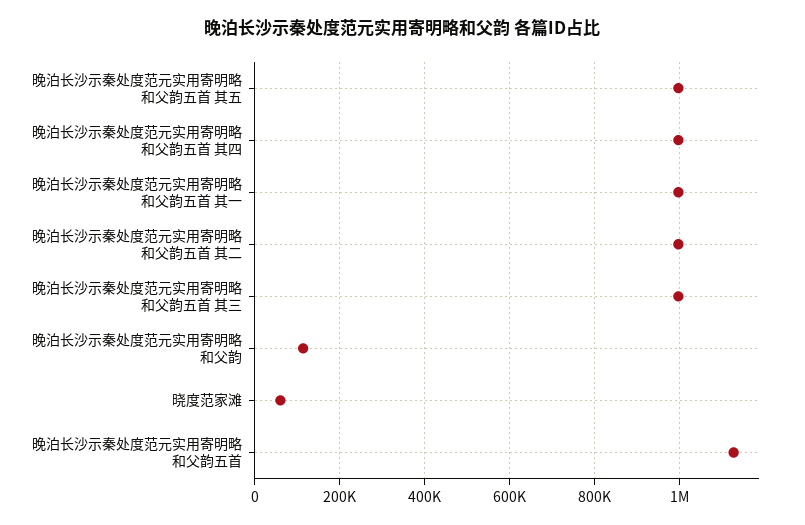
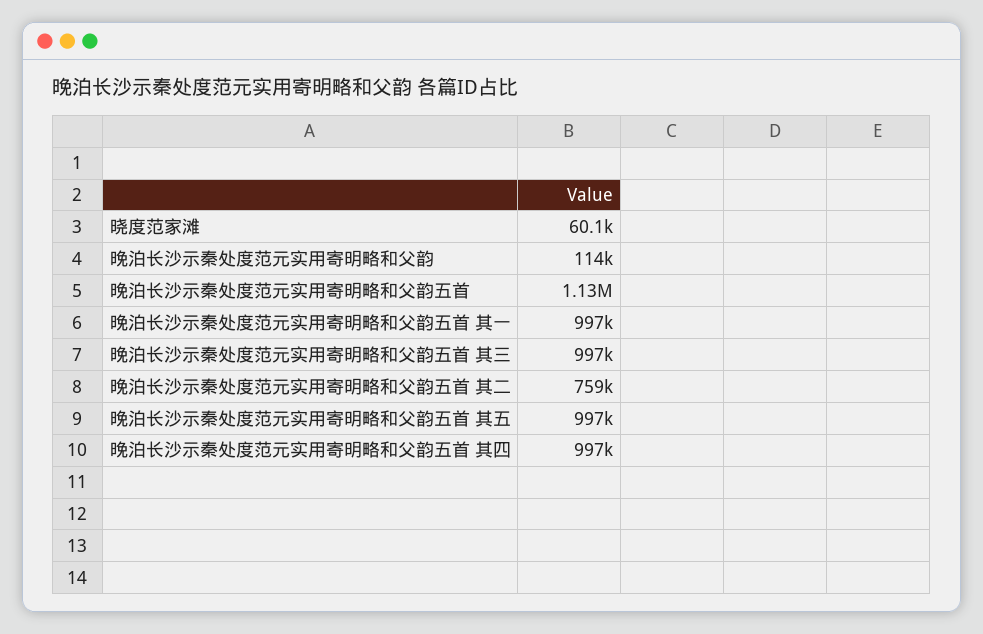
晚泊长沙示秦处度范元实用寄明略和父韵五首 其二: 1000000 -> 759000

